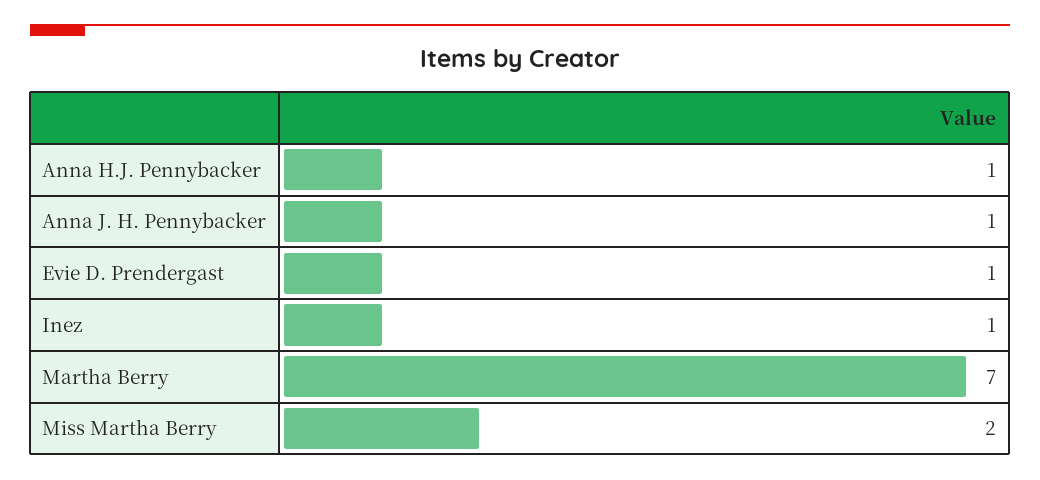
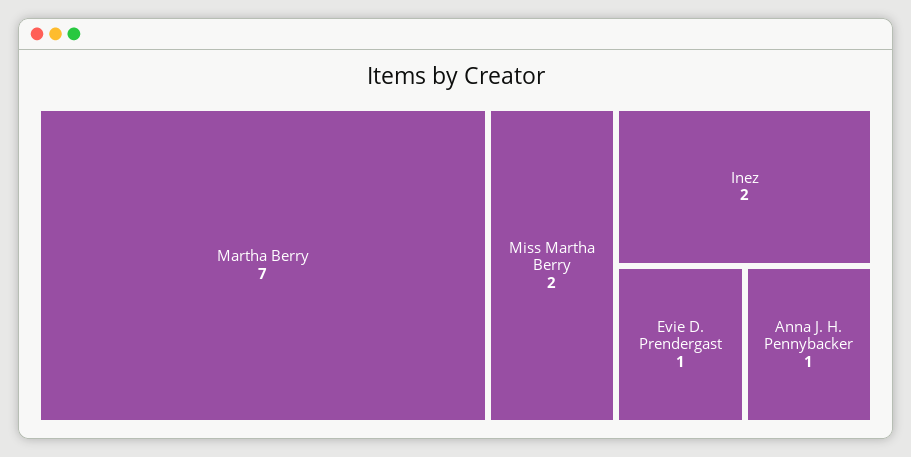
Anna H.J. Pennybacker: 1 -> none
Inez: 1 -> 2

